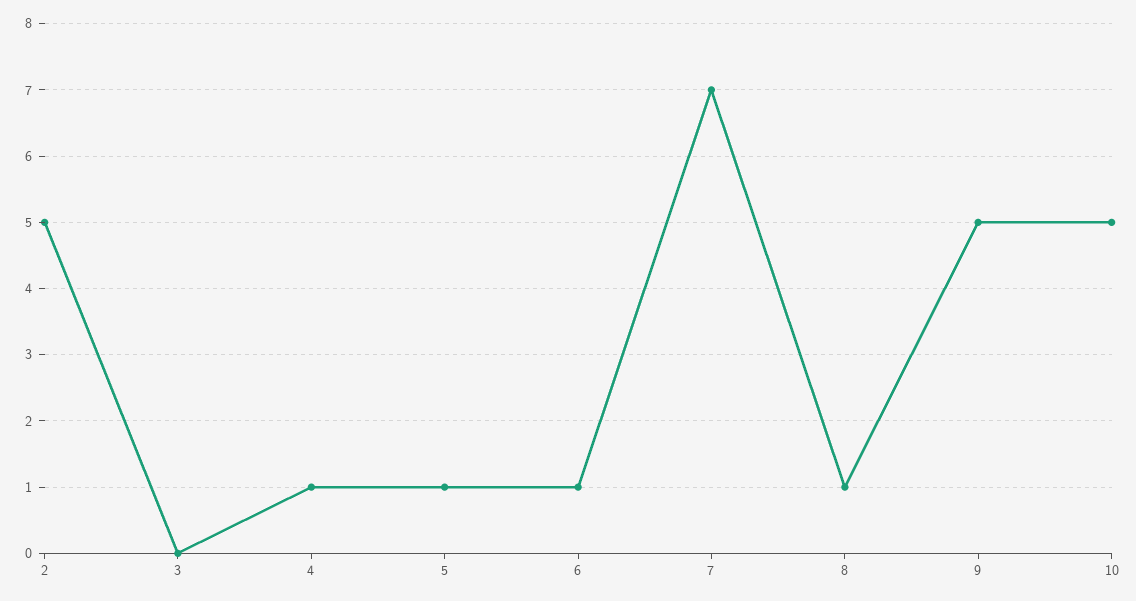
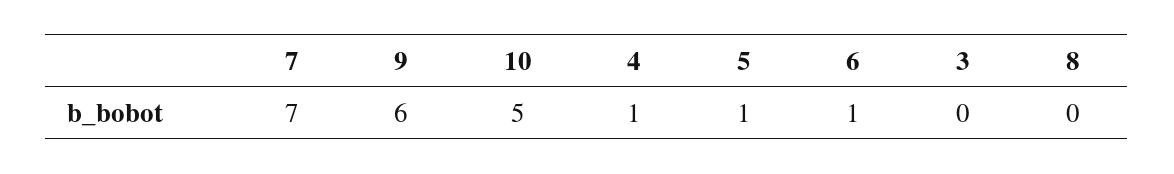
2: 5 -> none
8: 1 -> 0
9: 5 -> 6

